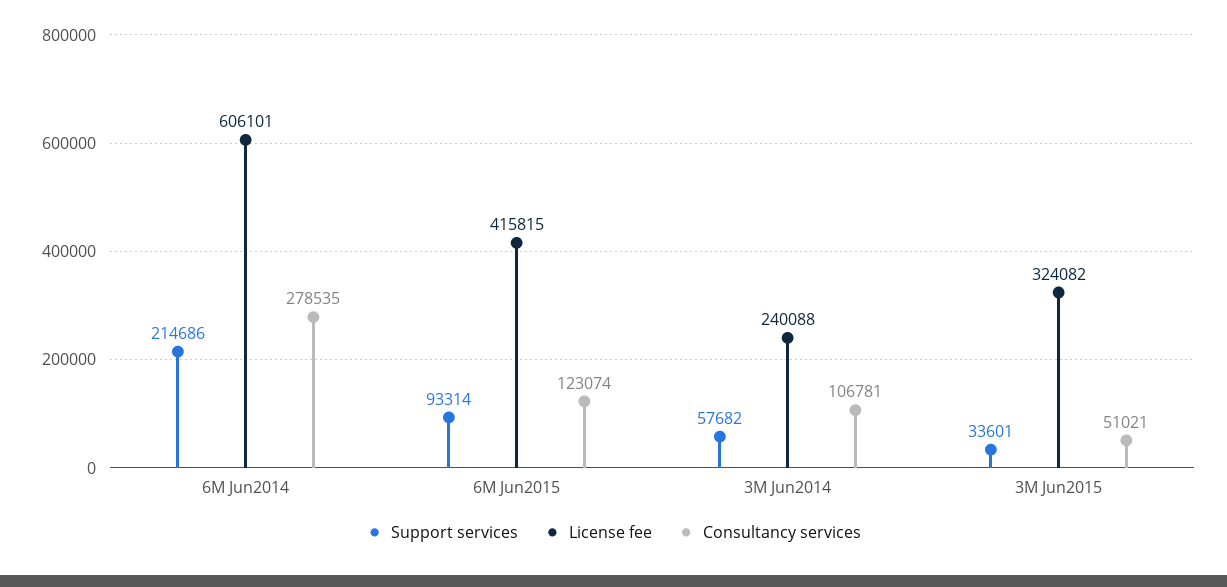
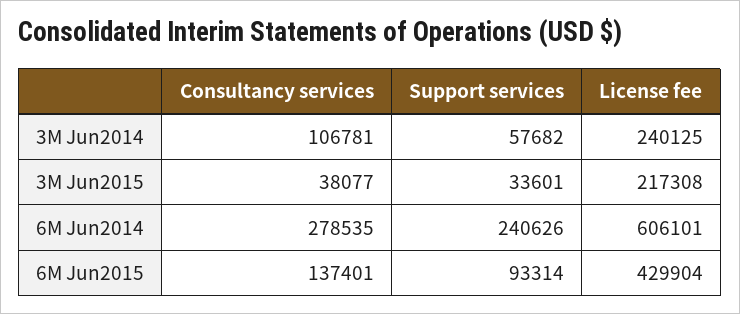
Support services, 6M Jun2014: 214686 -> 240626
License fee, 6M Jun2015: 415815 -> 429904
Consultancy services, 6M Jun2015: 123074 -> 137401
License fee, 3M Jun2014: 240088 -> 240125
License fee, 3M Jun2015: 324082 -> 217308
Consultancy services, 3M Jun2015: 51021 -> 38077

